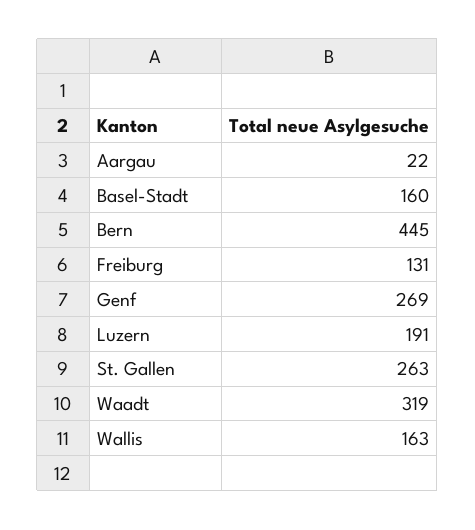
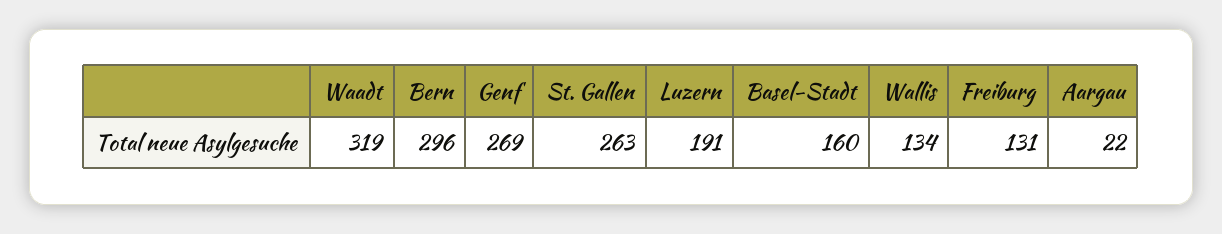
Bern: 445 -> 296
Wallis: 163 -> 134

